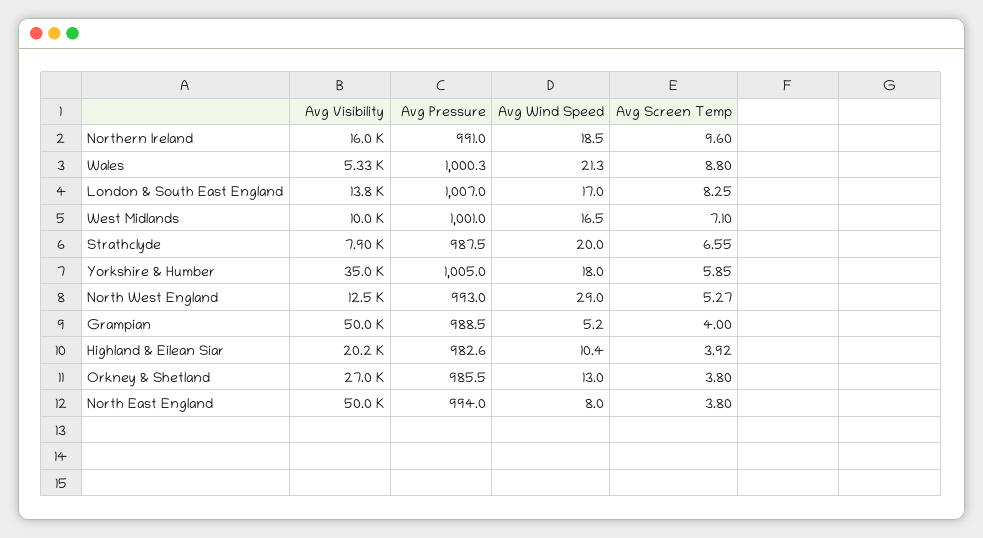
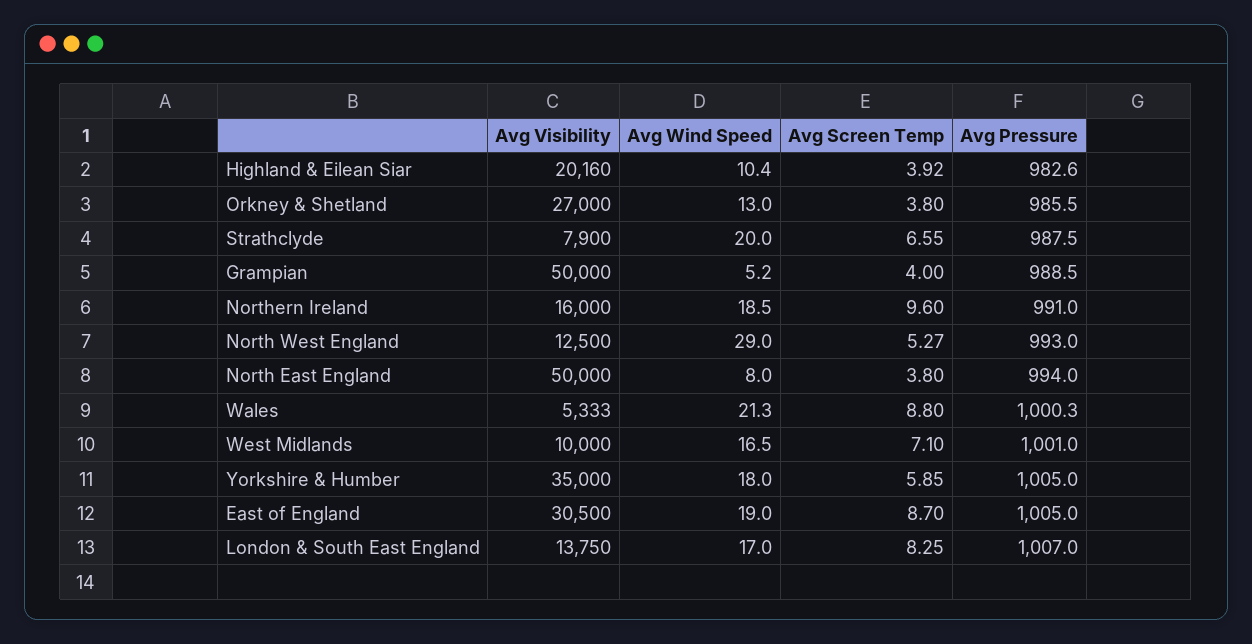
Avg Visibility, East of England: none -> 30500
Avg Wind Speed, East of England: none -> 19
Avg Screen Temp, East of England: none -> 8.7
Avg Pressure, East of England: none -> 1005

